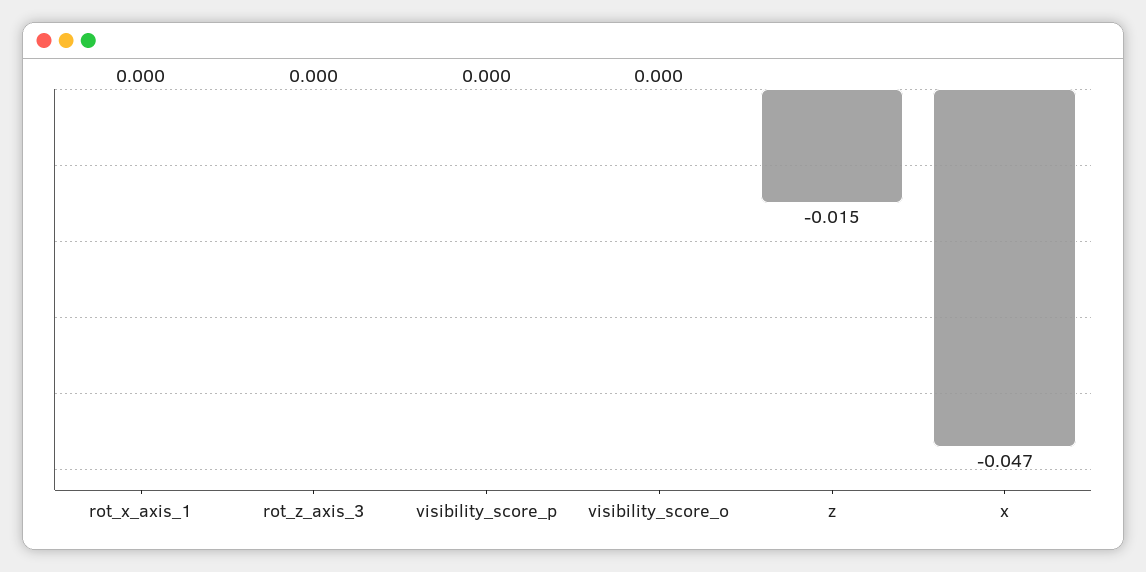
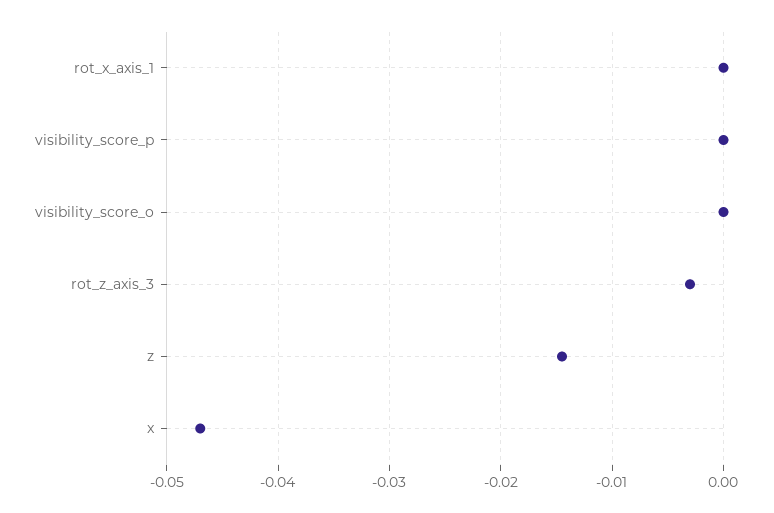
rot_z_axis_3: 0 -> -0.003

